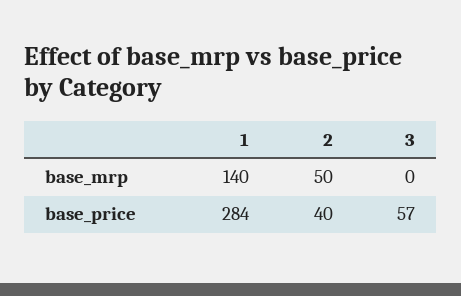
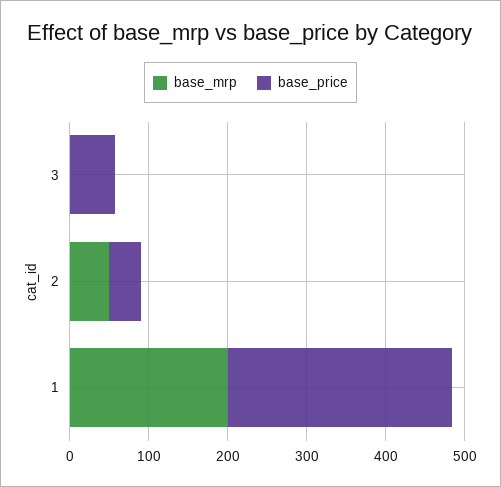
base_mrp, 1: 140 -> 200

